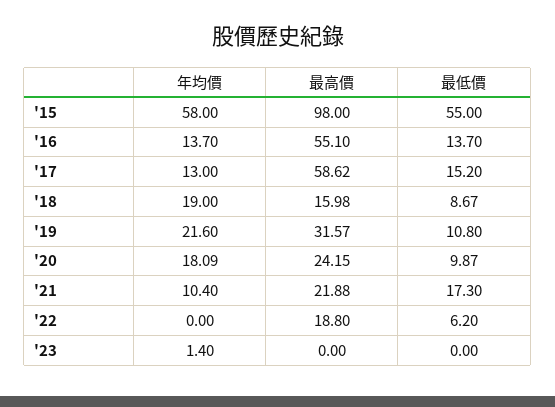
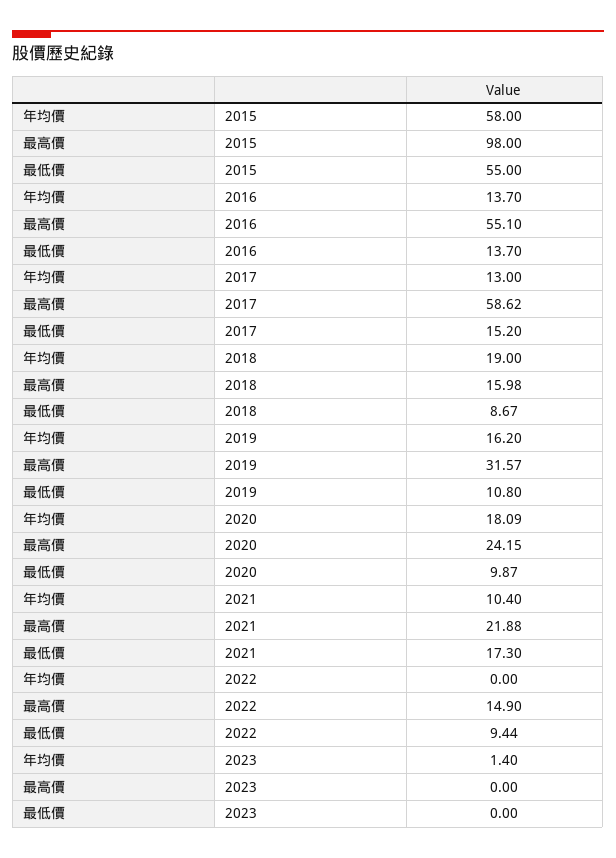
年均價, '19: 21.6 -> 16.2
最高價, '22: 18.8 -> 14.9
最低價, '22: 6.2 -> 9.44

